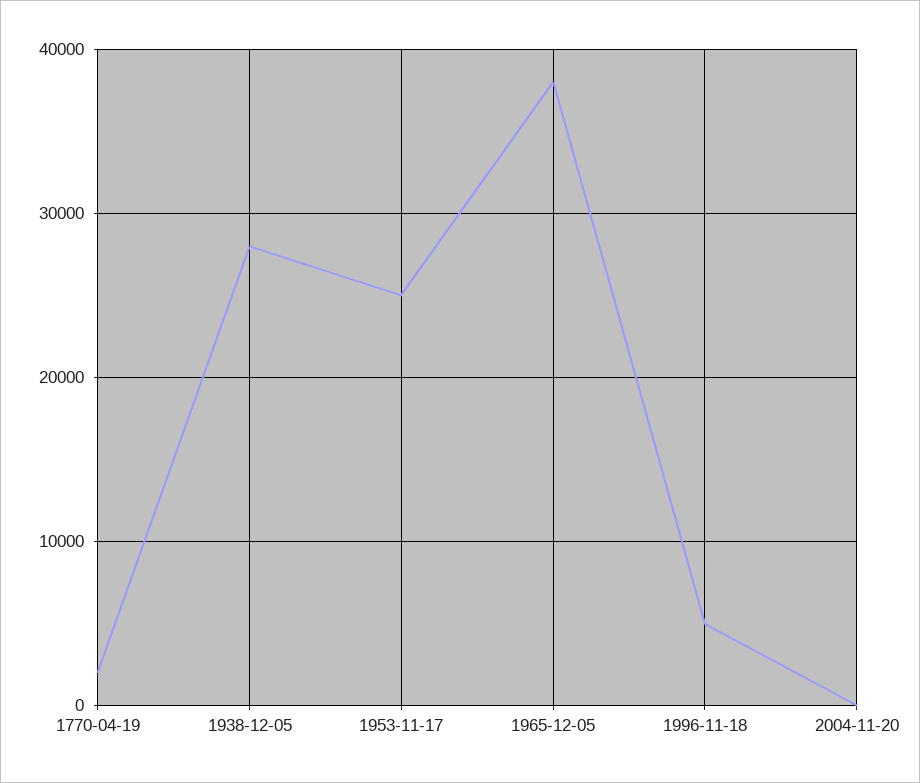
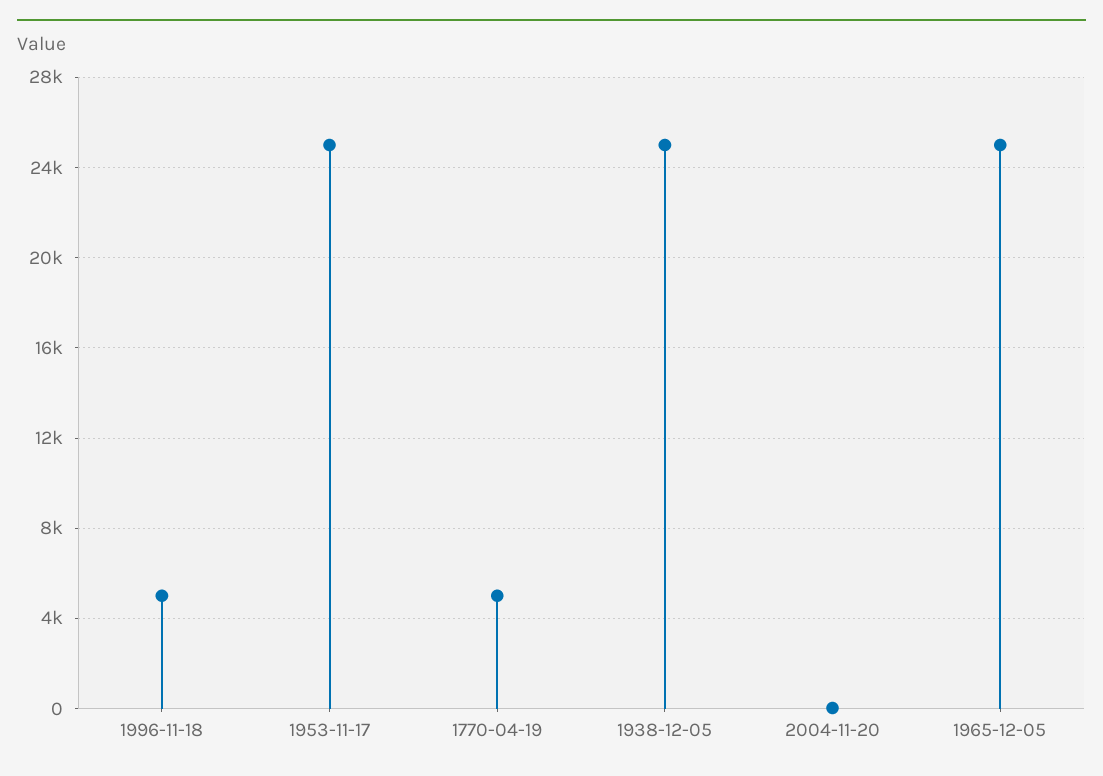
1770-04-19: 2000 -> 5000
1938-12-05: 28000 -> 25000
1965-12-05: 38000 -> 25000

